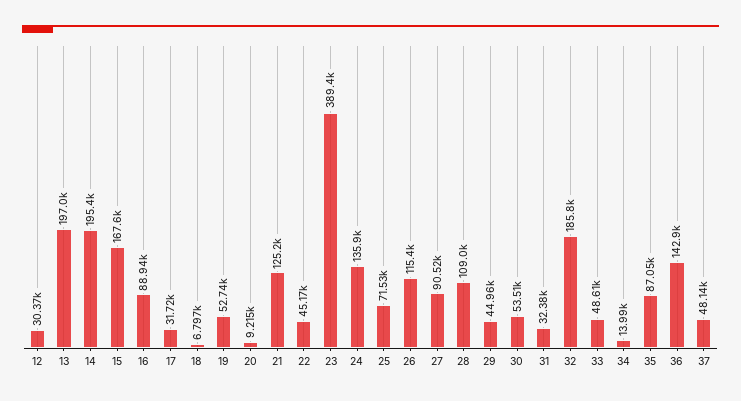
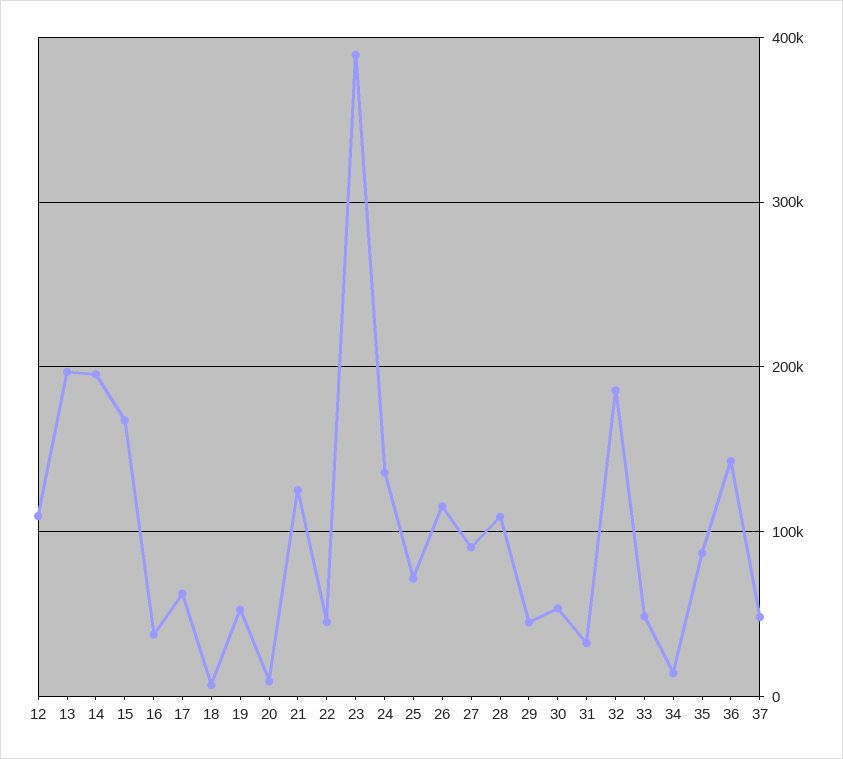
12: 30370 -> 110000
16: 88940 -> 40000
17: 31720 -> 60000

